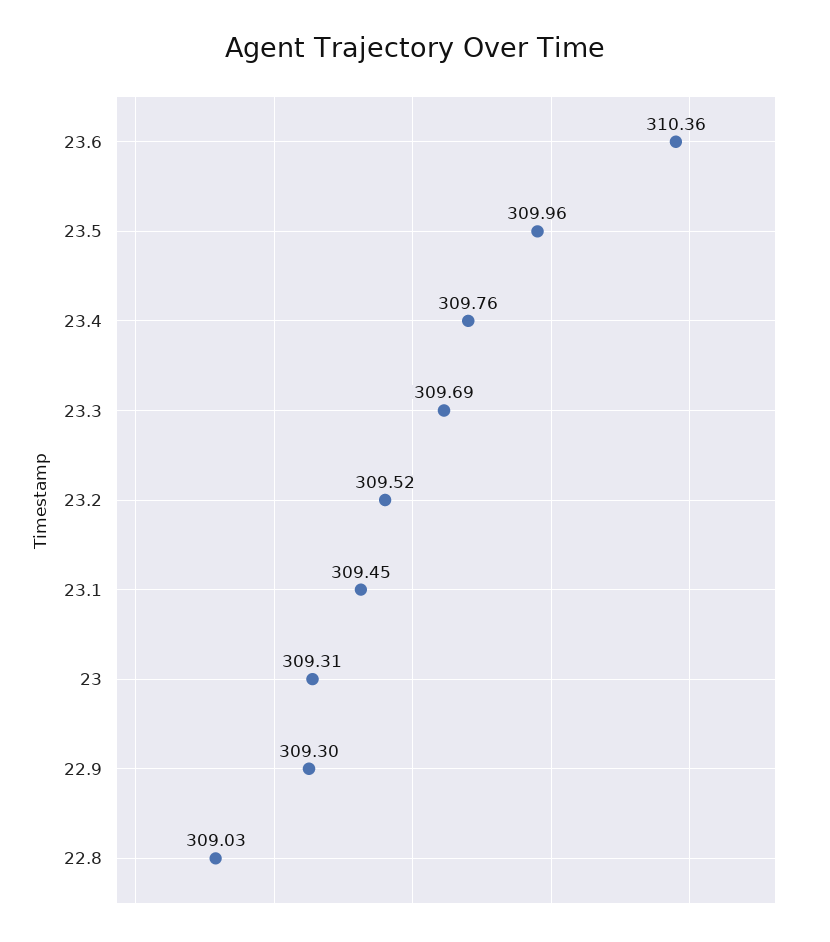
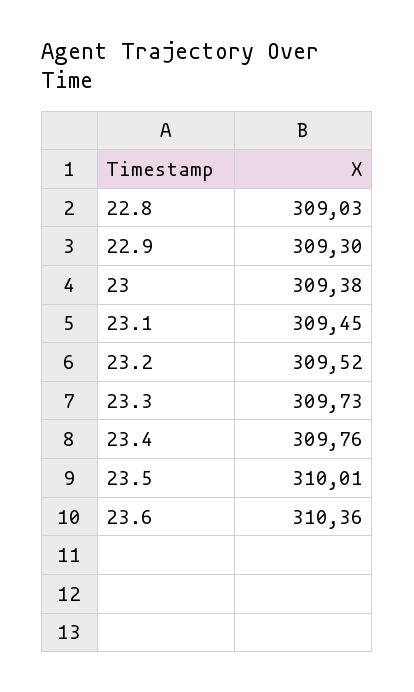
23.5: 309.96 -> 310.01
23.3: 309.69 -> 309.73
23: 309.31 -> 309.38

